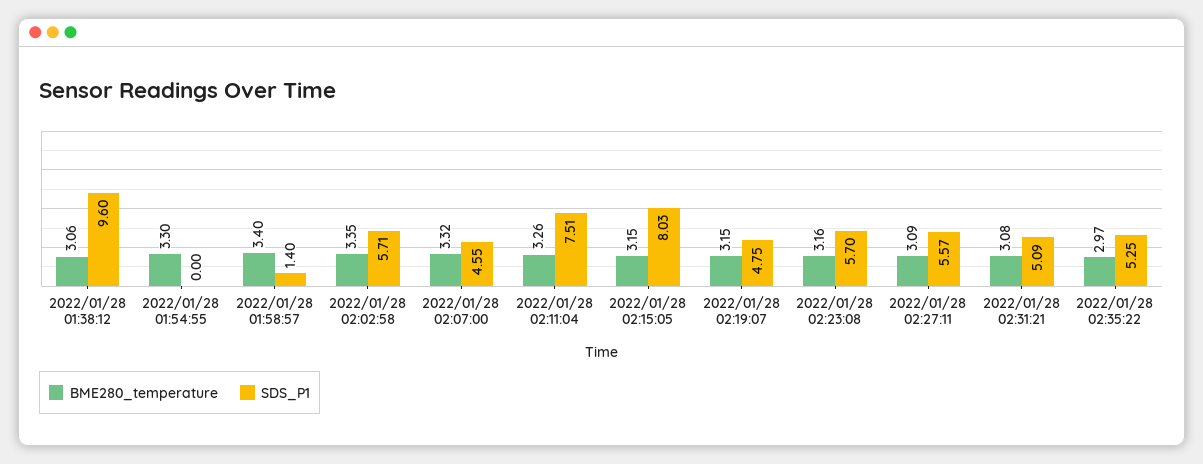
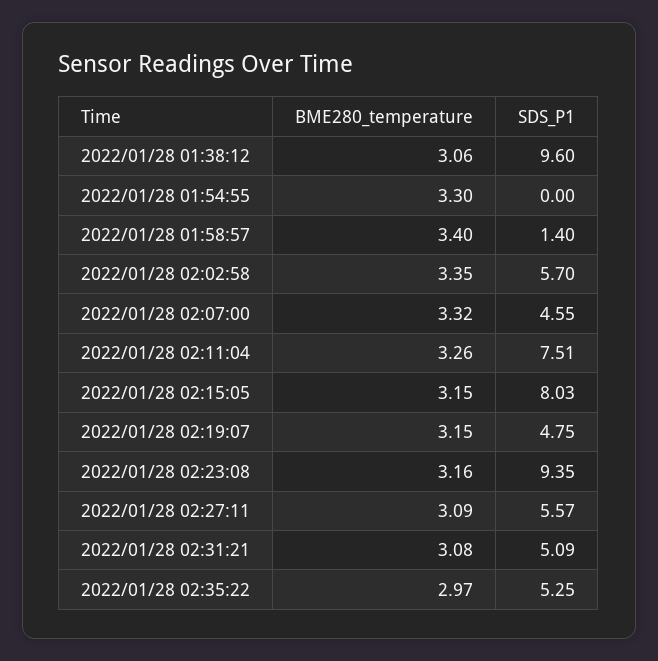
SDS_P1, 2022/01/28 02:02:58: 5.71 -> 5.7
SDS_P1, 2022/01/28 02:23:08: 5.7 -> 9.35

